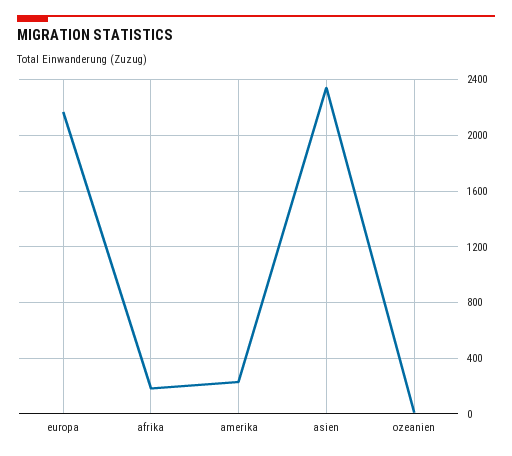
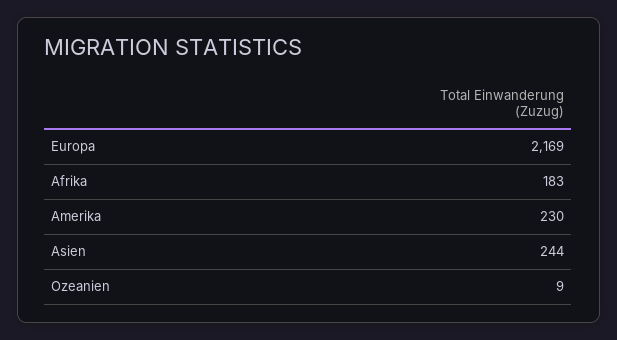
asien: 2350 -> 244

